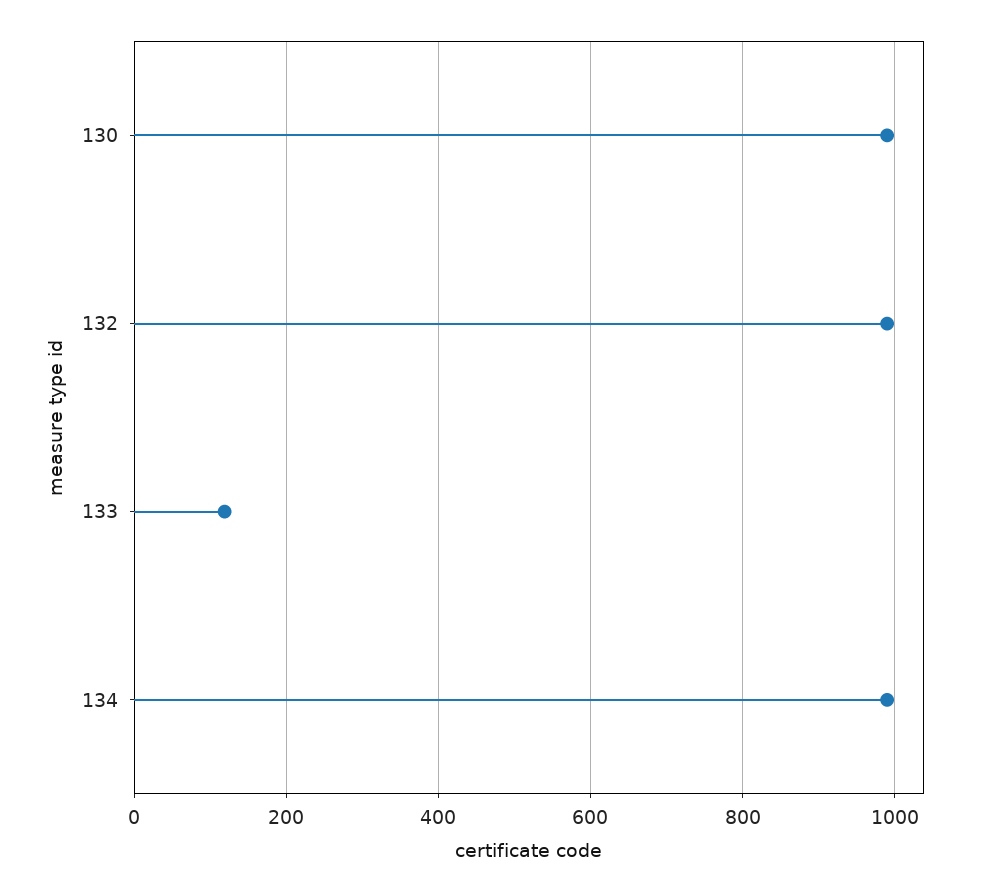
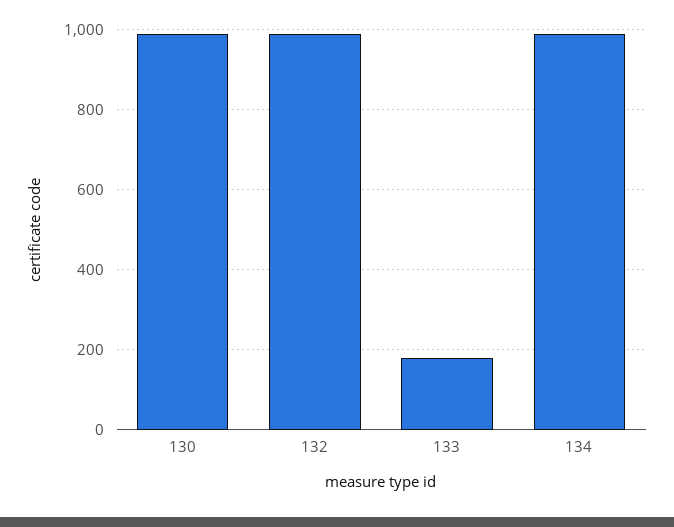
133: 120 -> 180

